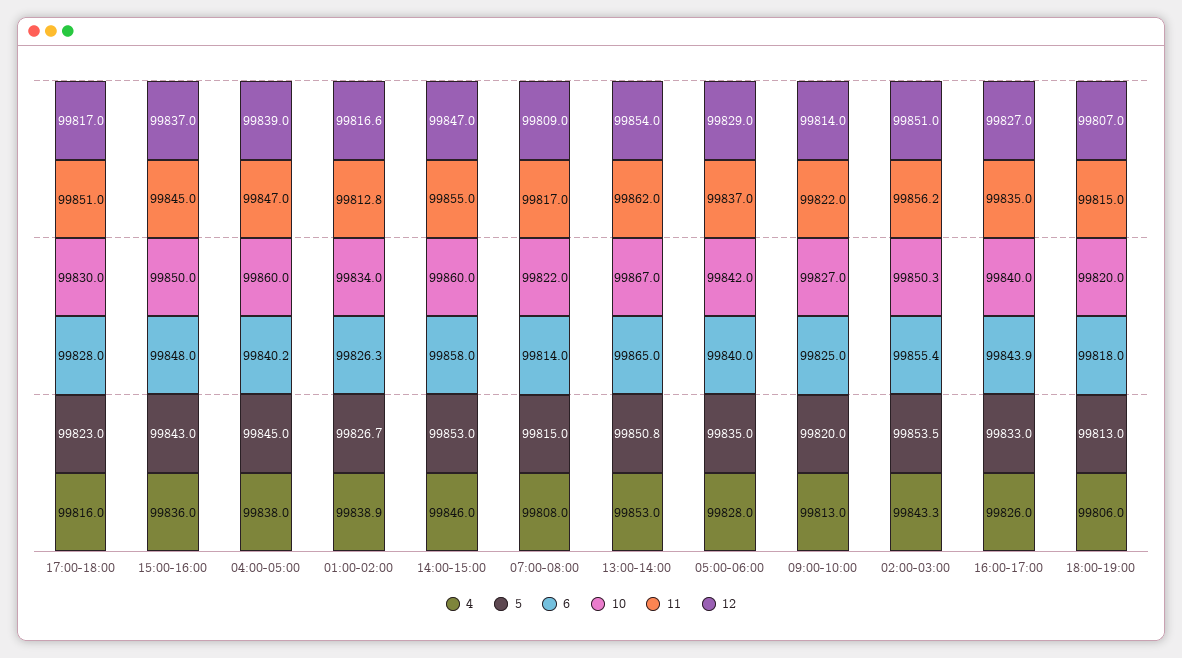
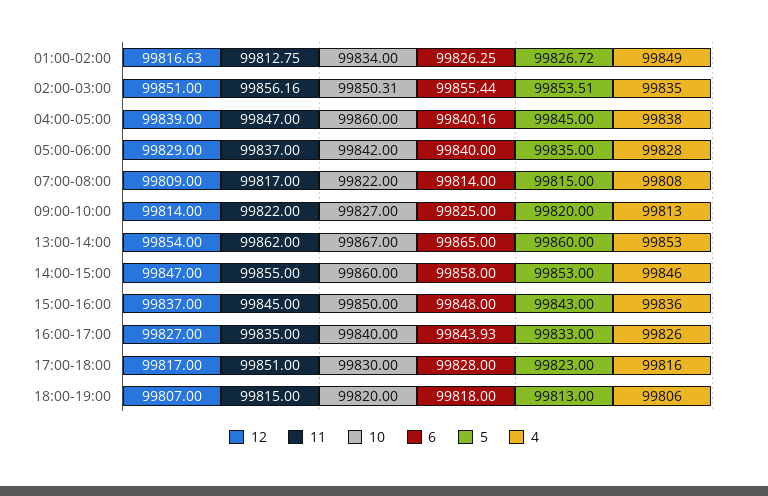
4, 01:00-02:00: 99838.9 -> 99849
5, 13:00-14:00: 99850.8 -> 99860
4, 02:00-03:00: 99843.3 -> 99835

